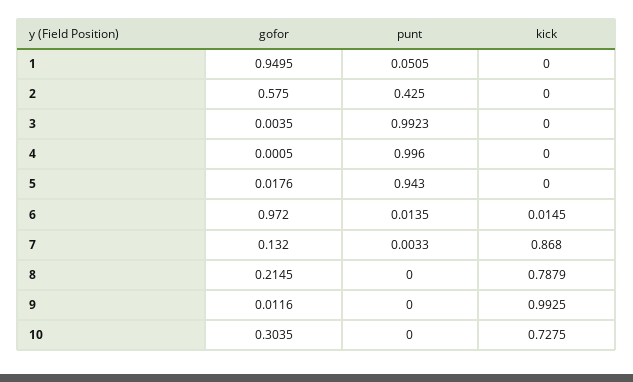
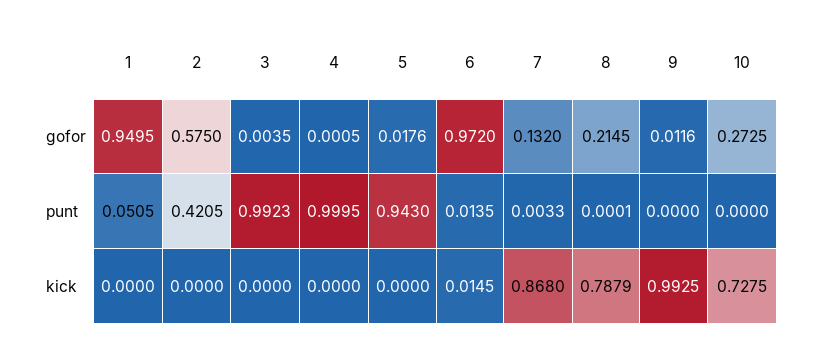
punt, 2: 0.425 -> 0.4205
punt, 4: 0.996 -> 0.9995
punt, 8: 0 -> 0.0001
gofor, 10: 0.3035 -> 0.2725

